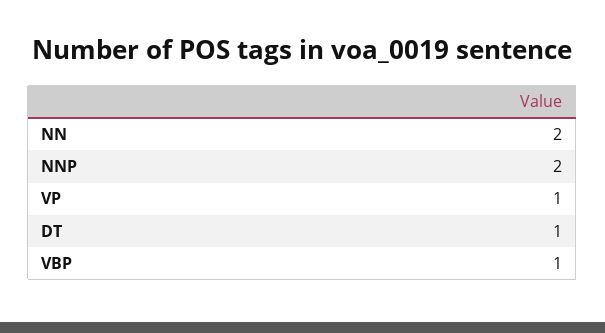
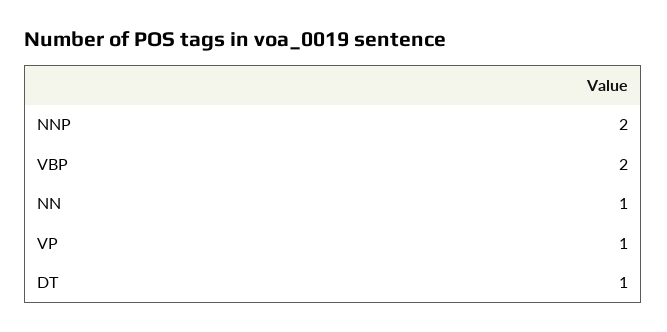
NN: 2 -> 1
VBP: 1 -> 2

